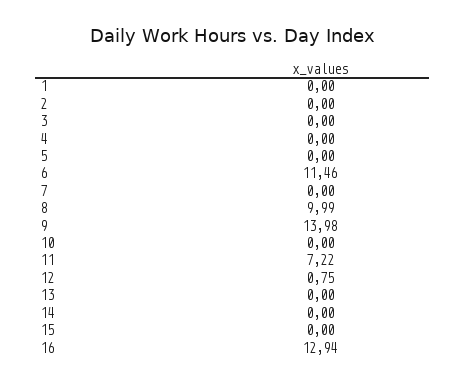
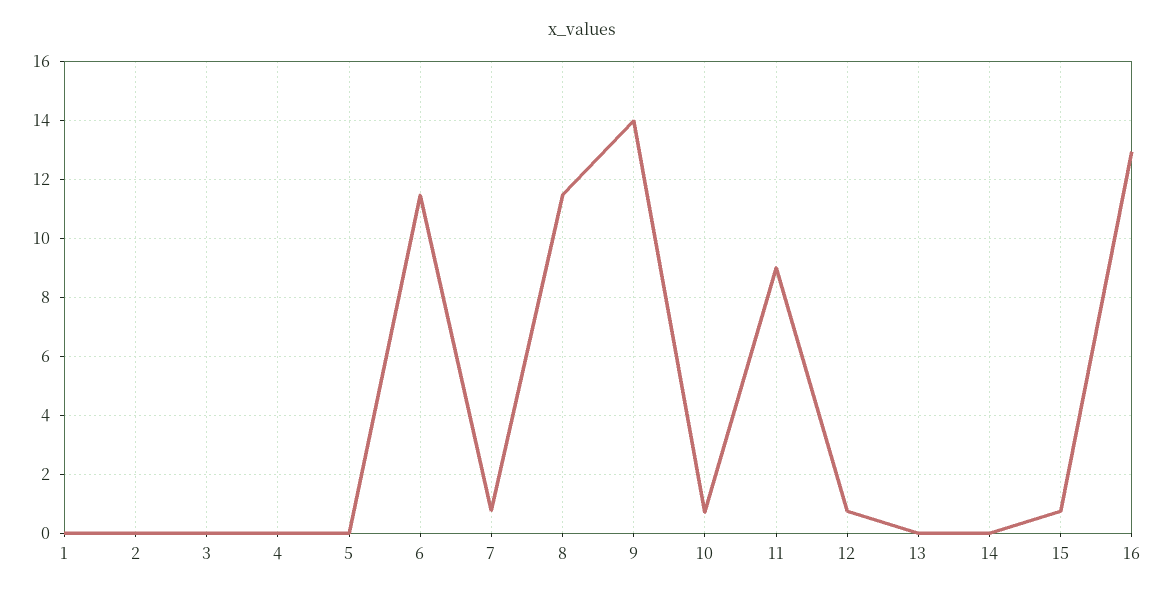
7: 0 -> 0.75
8: 9.99 -> 11.5
10: 0 -> 0.75
11: 7.22 -> 9
15: 0 -> 0.75

